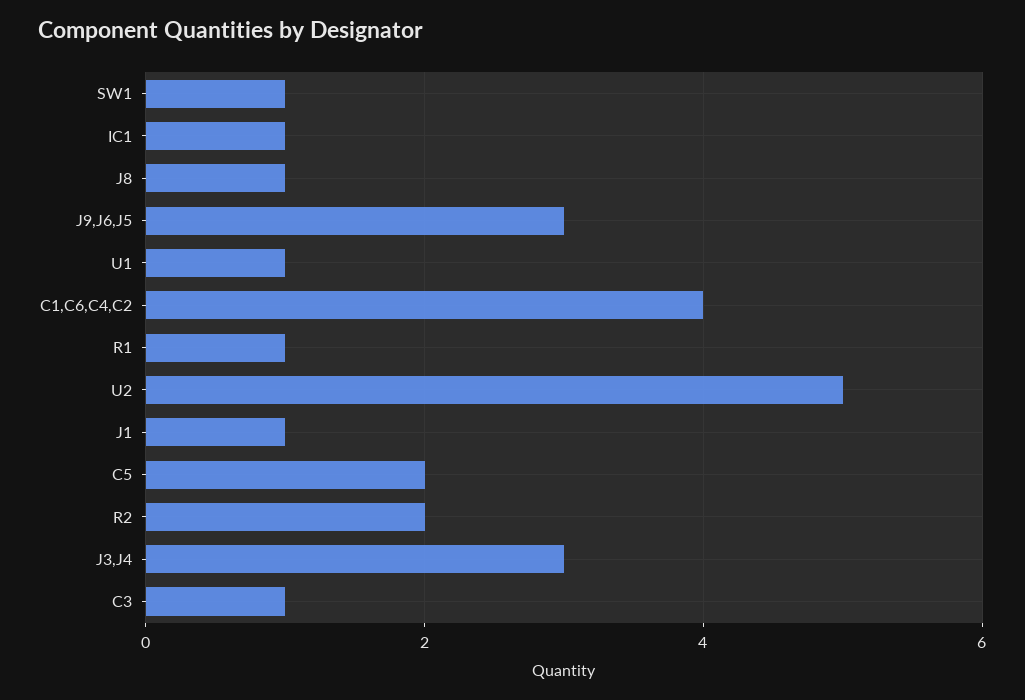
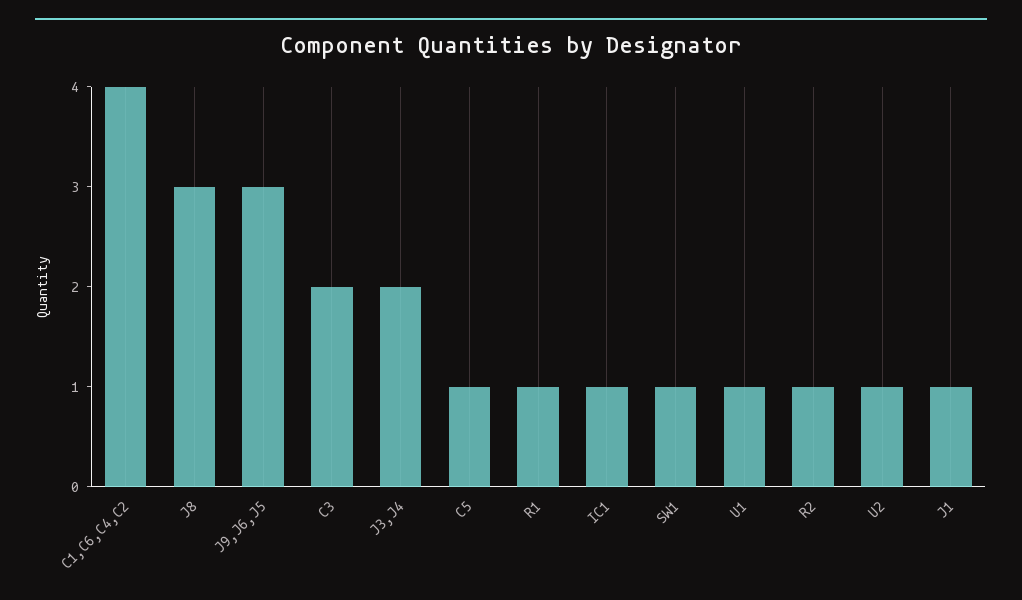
J8: 1 -> 3
U2: 5 -> 1
C5: 2 -> 1
R2: 2 -> 1
J3,J4: 3 -> 2
C3: 1 -> 2

